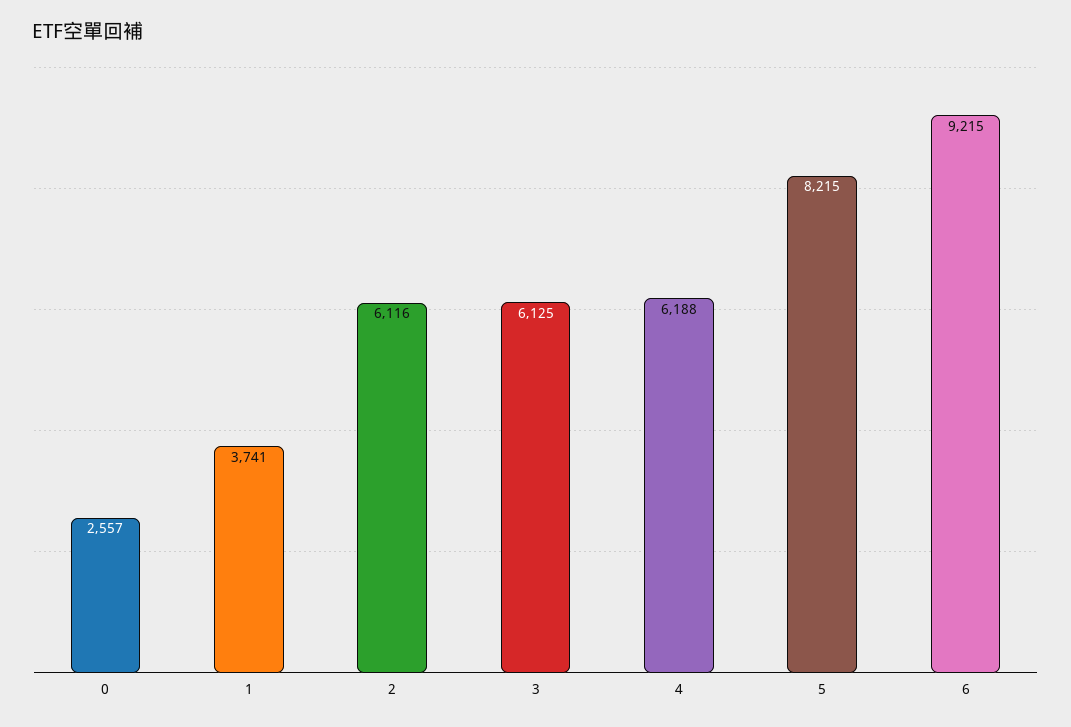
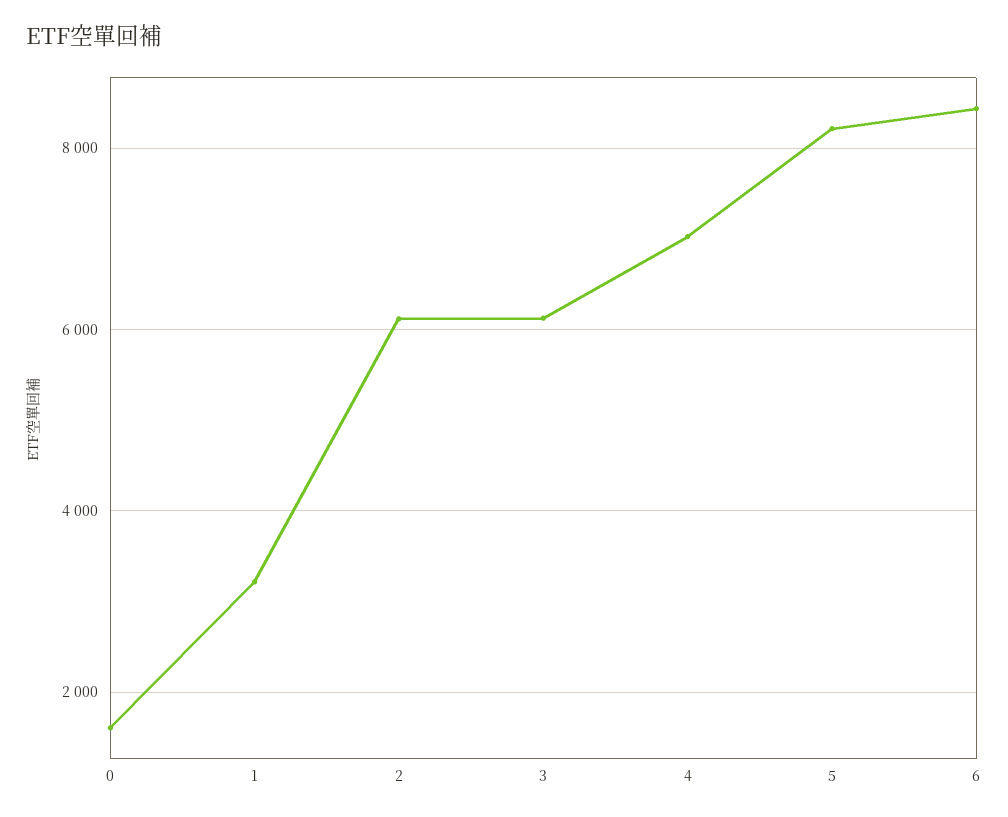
0: 2557 -> 1600
1: 3741 -> 3200
4: 6188 -> 7000
6: 9215 -> 8400

